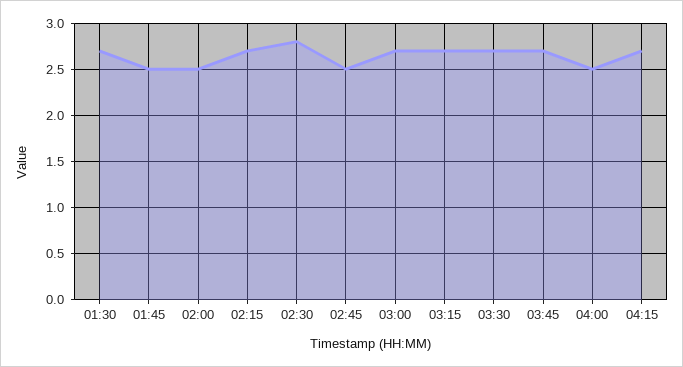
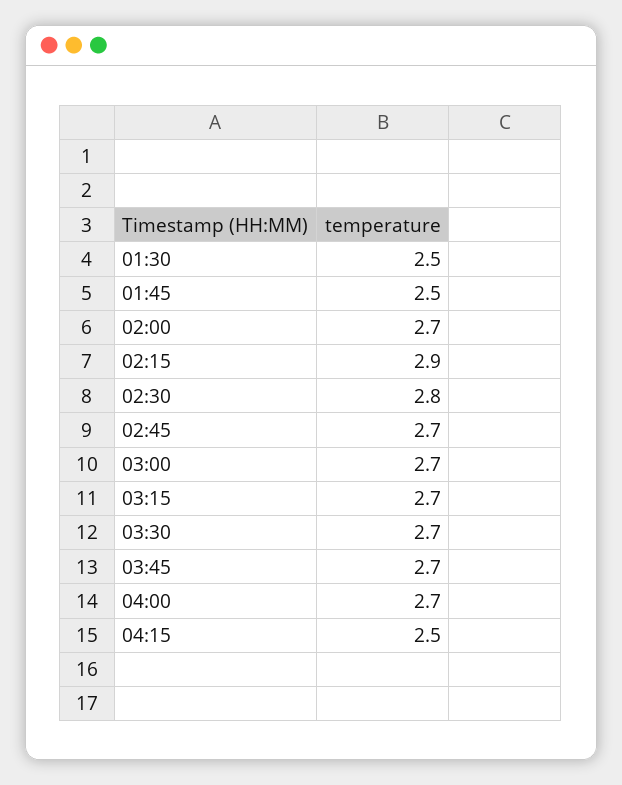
01:30: 2.7 -> 2.5
02:00: 2.5 -> 2.7
02:15: 2.7 -> 2.9
02:45: 2.5 -> 2.7
04:00: 2.5 -> 2.7
04:15: 2.7 -> 2.5

